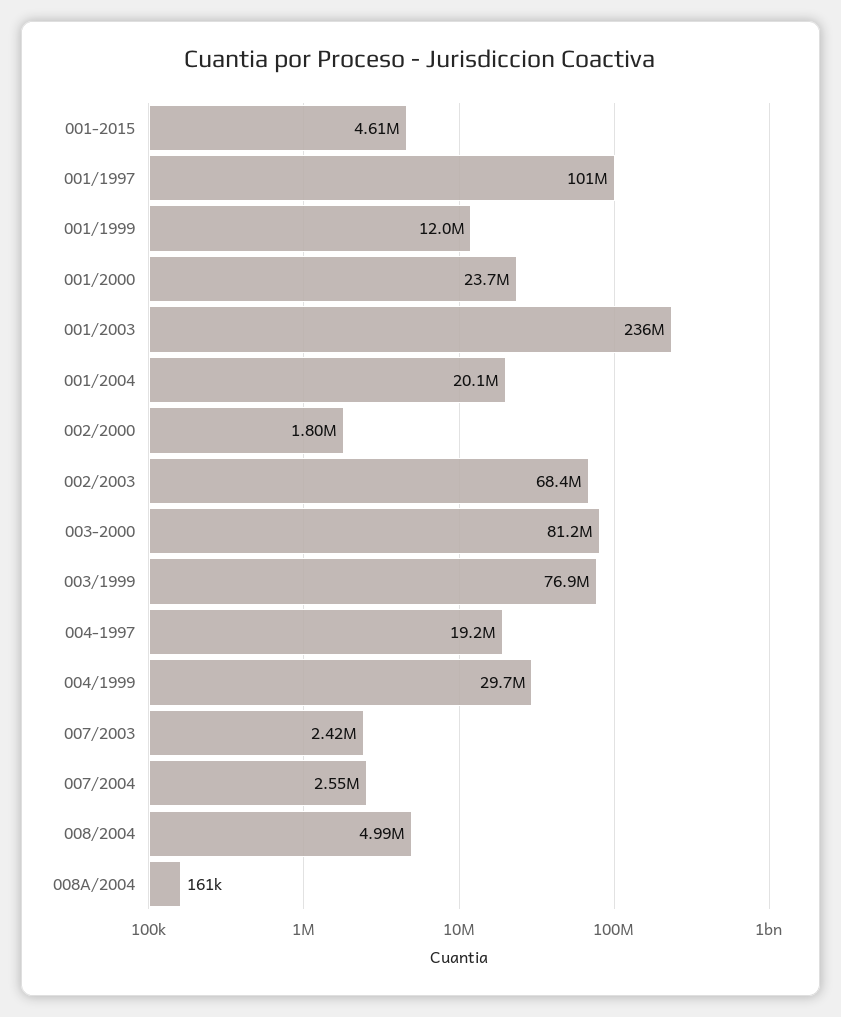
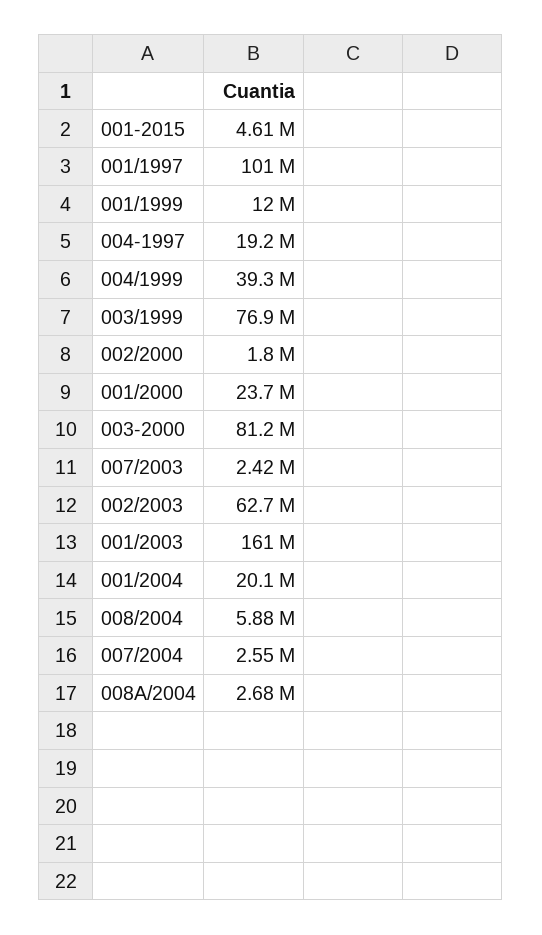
001/2003: 236000000 -> 161000000
002/2003: 68400000 -> 62700000
004/1999: 29700000 -> 39300000
008/2004: 4990000 -> 5880000
008A/2004: 161000 -> 2680000

